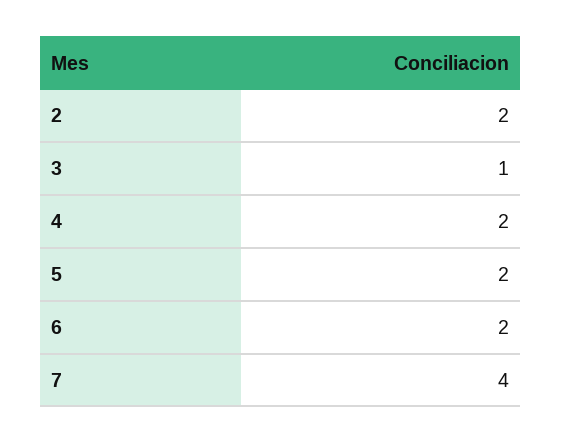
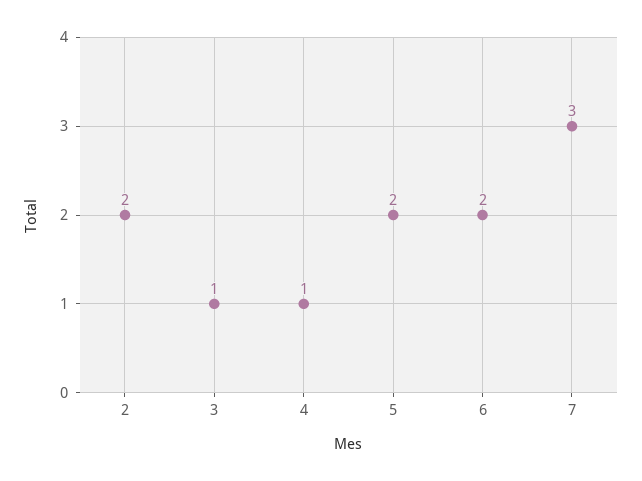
4: 2 -> 1
7: 4 -> 3

